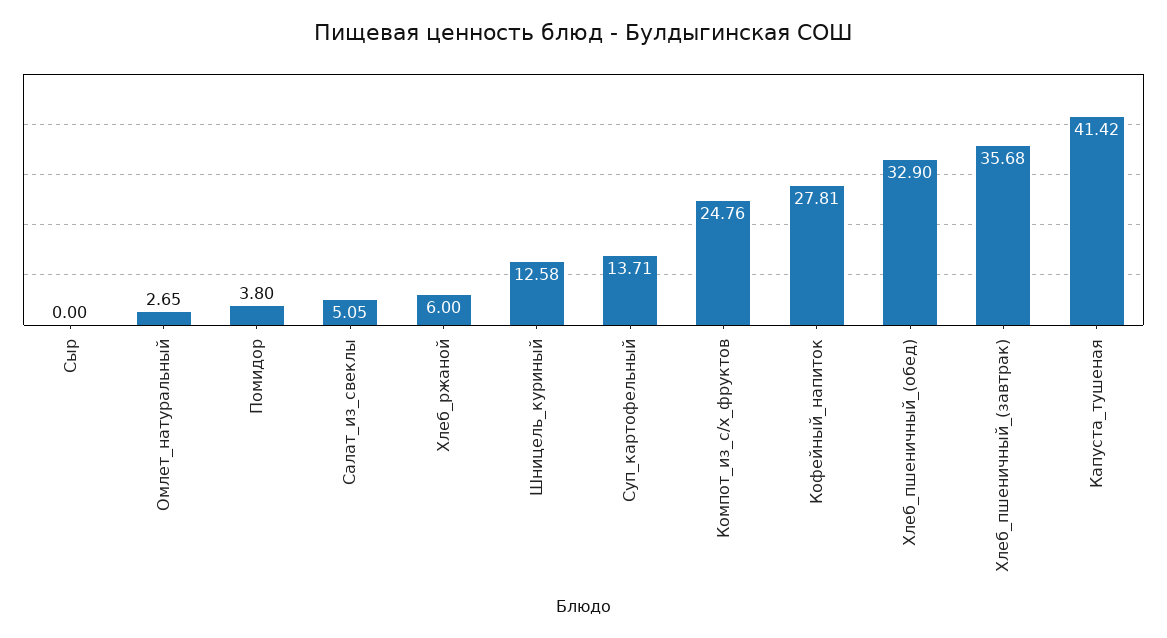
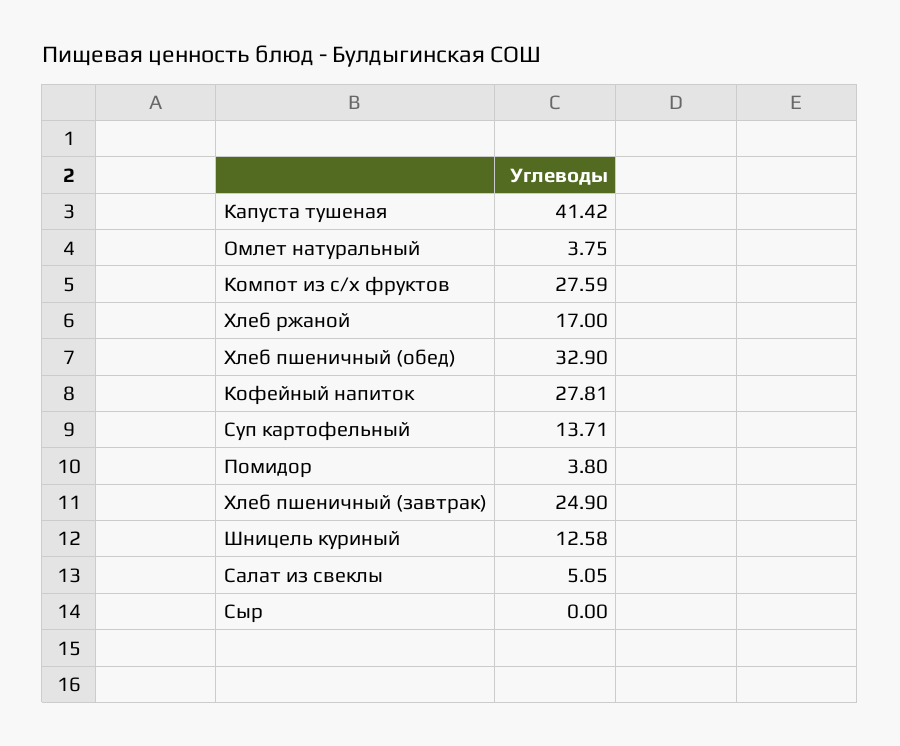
Омлет_натуральный: 2.65 -> 3.75
Хлеб_ржаной: 6 -> 17
Компот_из_с/х_фруктов: 24.76 -> 27.59
Хлеб_пшеничный_(завтрак): 35.68 -> 24.9

